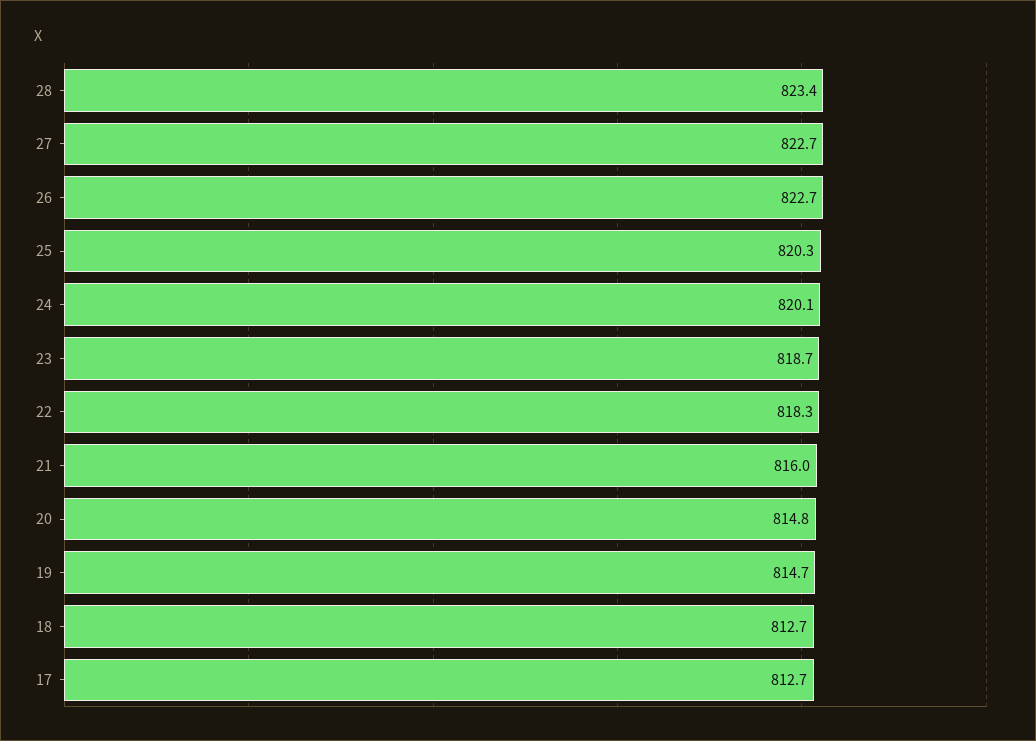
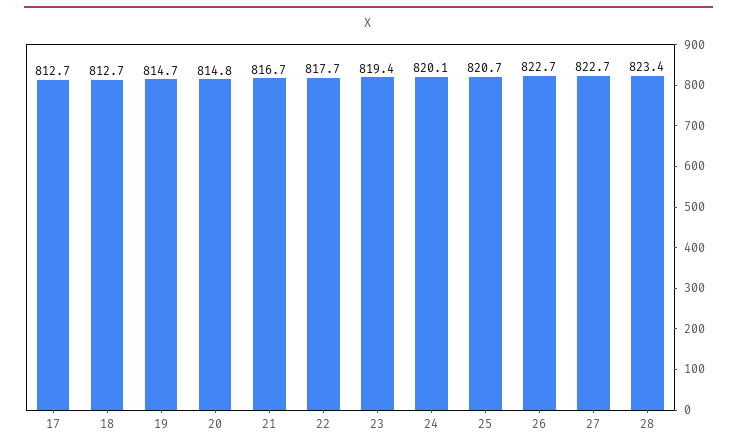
25: 820.3 -> 820.7
23: 818.7 -> 819.4
22: 818.3 -> 817.7
21: 816 -> 816.7

